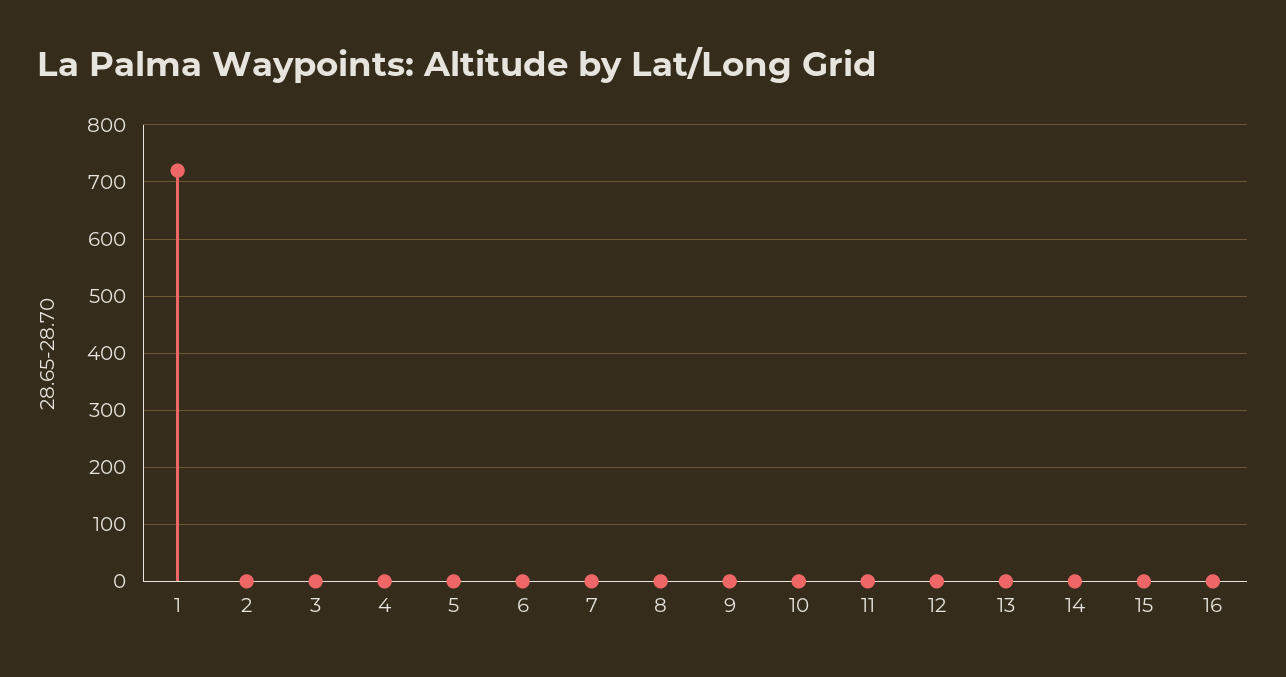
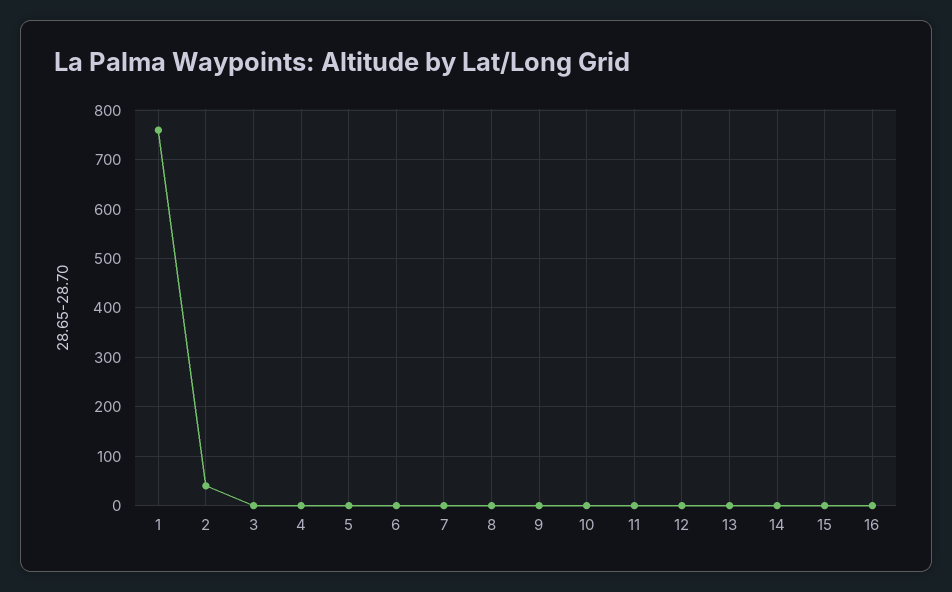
1: 720 -> 760
2: 0 -> 40

